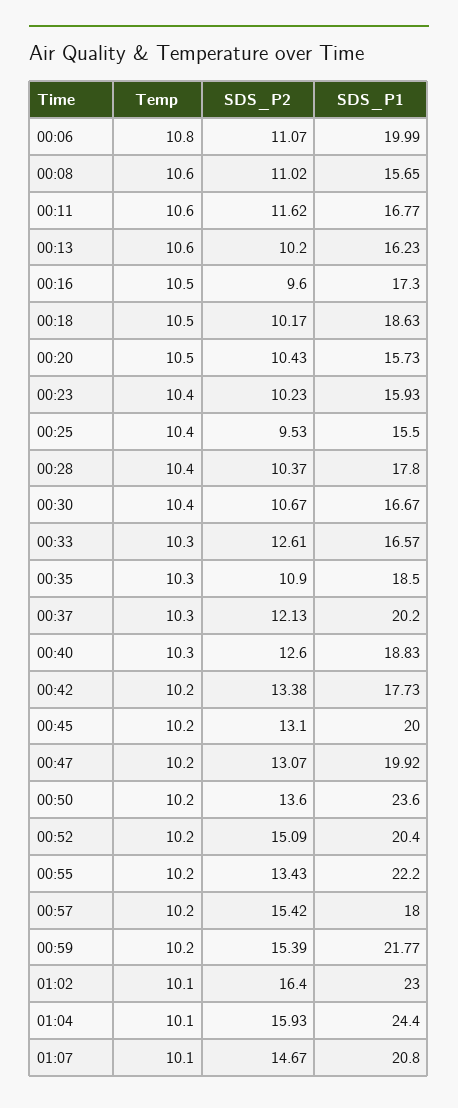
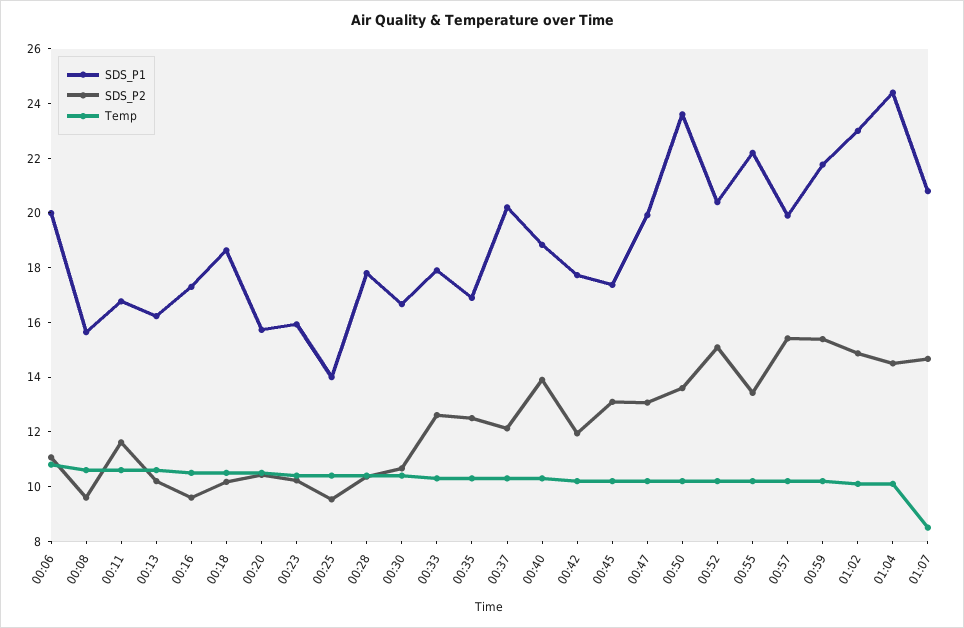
SDS_P2, 00:08: 11.02 -> 9.5
SDS_P1, 00:25: 15.5 -> 14
SDS_P1, 00:33: 16.57 -> 18
SDS_P2, 00:35: 10.9 -> 12.5
SDS_P1, 00:35: 18.5 -> 17
SDS_P2, 00:40: 12.6 -> 14
SDS_P2, 00:42: 13.38 -> 12
SDS_P1, 00:45: 20 -> 17.5
SDS_P1, 00:57: 18 -> 20
SDS_P2, 01:02: 16.4 -> 15
SDS_P2, 01:04: 15.93 -> 14.5
Temp, 01:07: 10.1 -> 8.5

